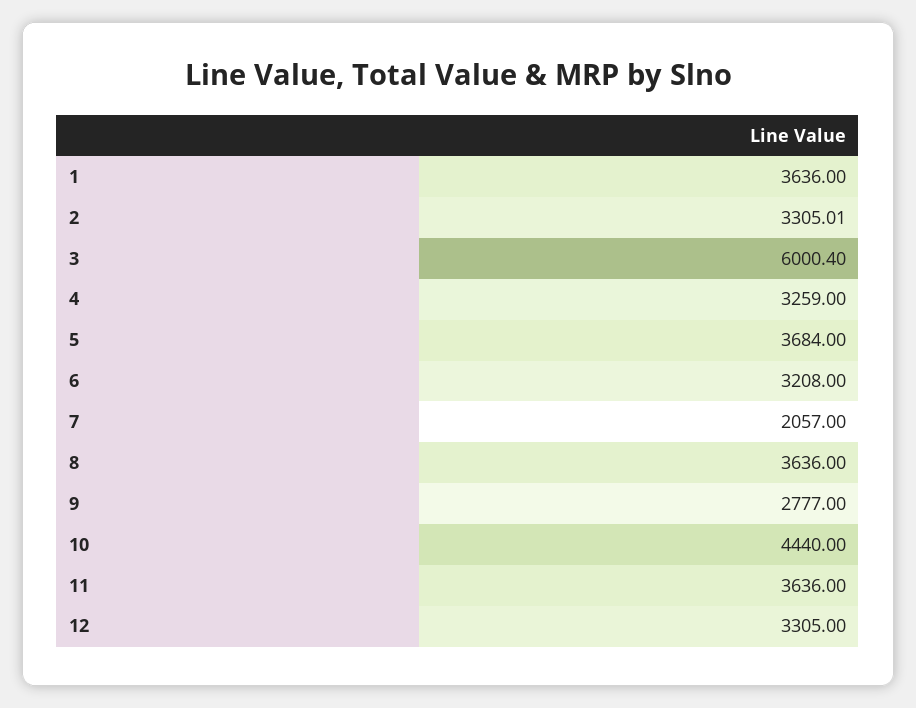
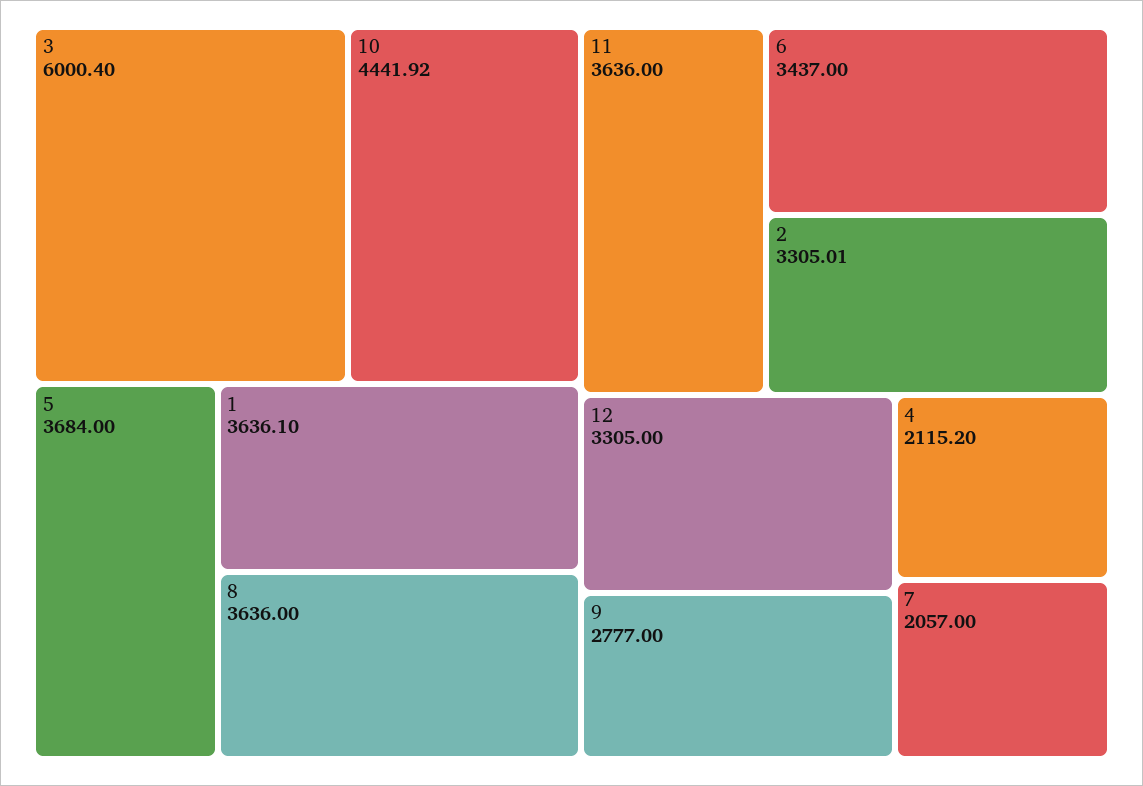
1: 3636 -> 3636.1
4: 3259 -> 2115.2
6: 3208 -> 3437
10: 4440 -> 4441.92

